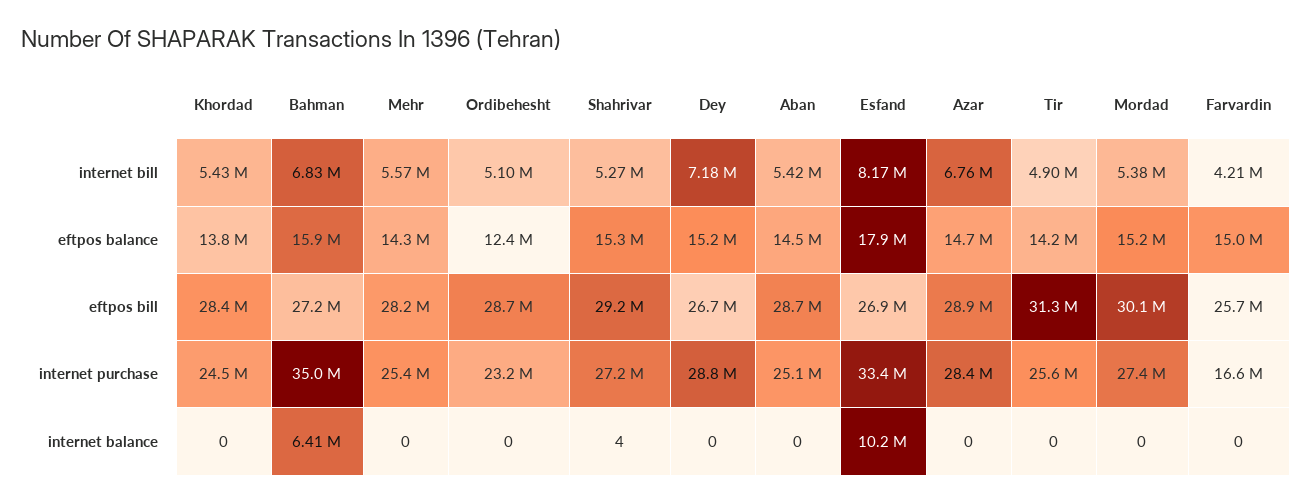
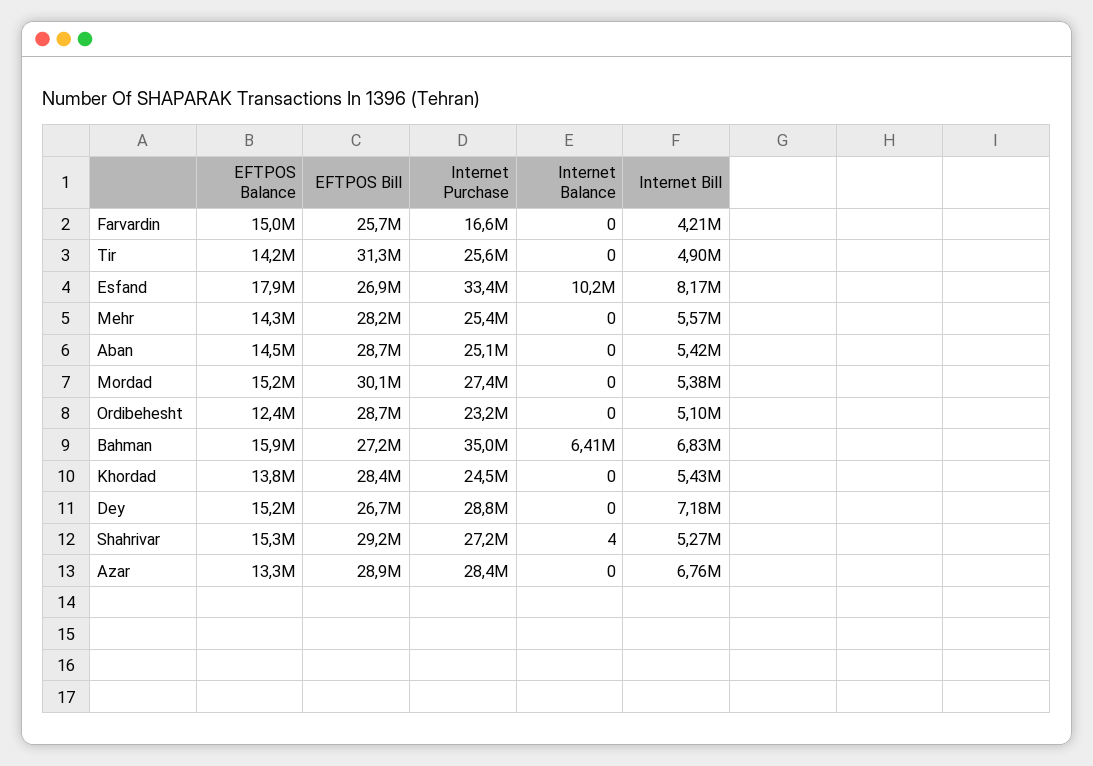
Azar, eftpos balance: 14700000 -> 13300000

